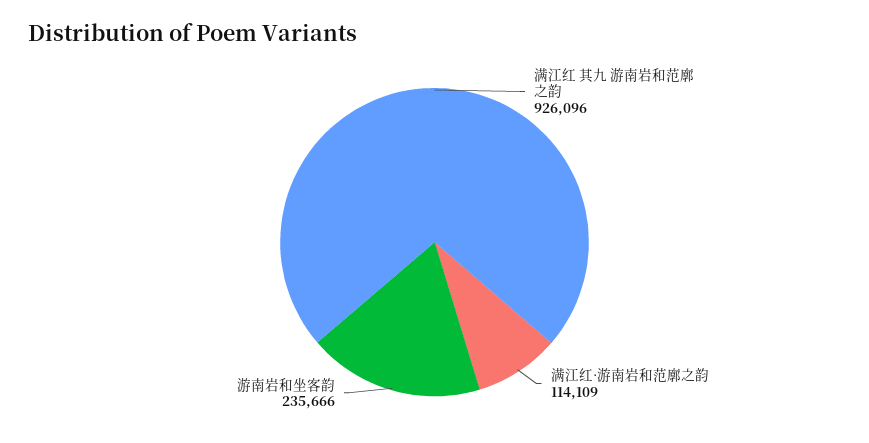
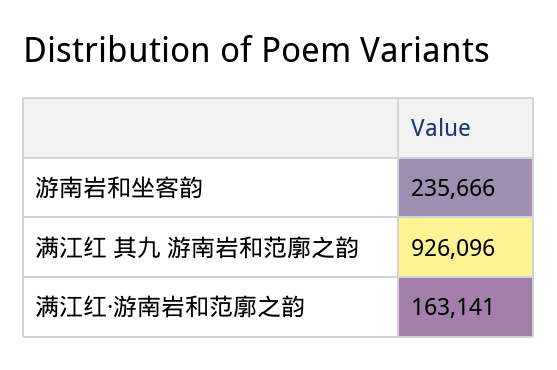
满江红·游南岩和范廓之韵: 114109 -> 163141

